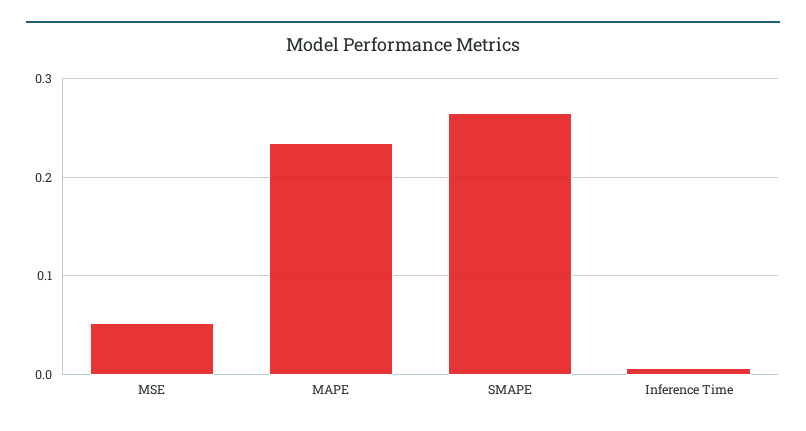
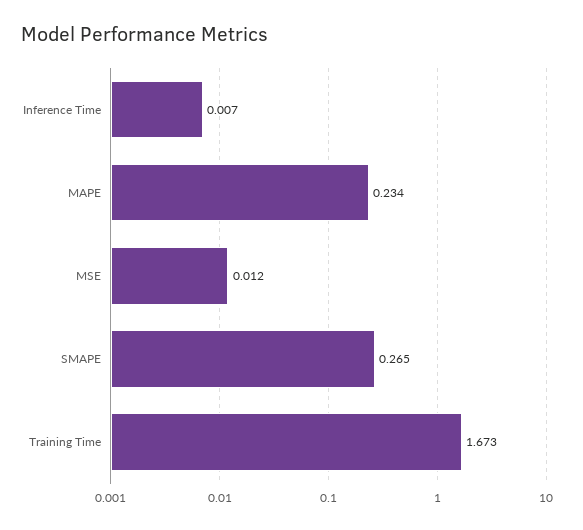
MSE: 0.05 -> 0.012
Training Time: none -> 1.673

